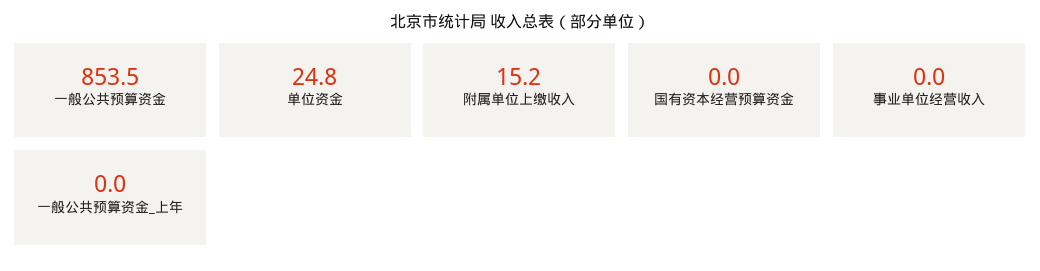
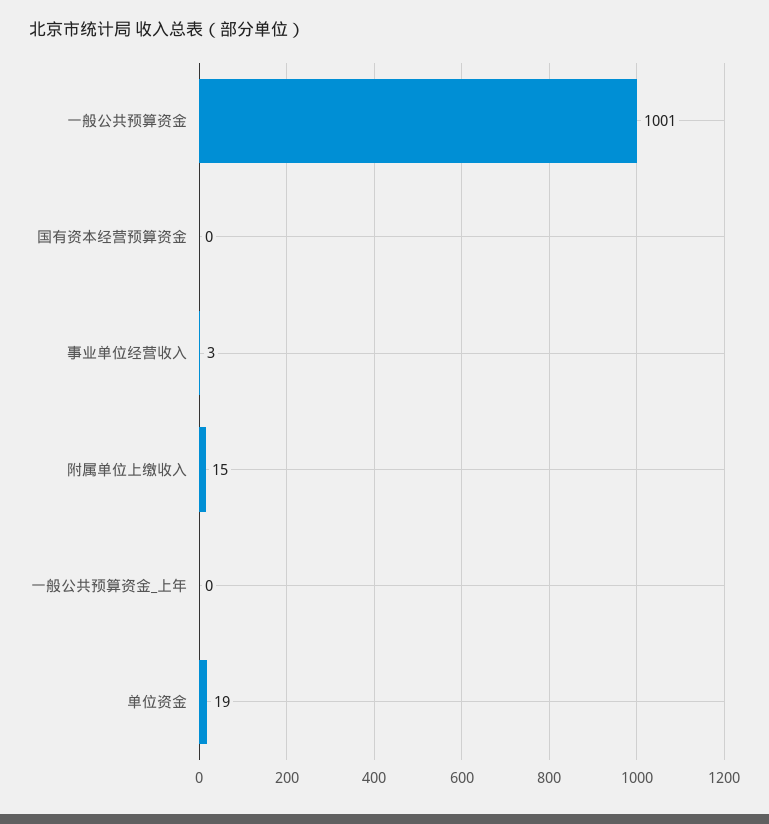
一般公共预算资金: 853.5 -> 1001
单位资金: 24.8 -> 19
事业单位经营收入: 0 -> 3

